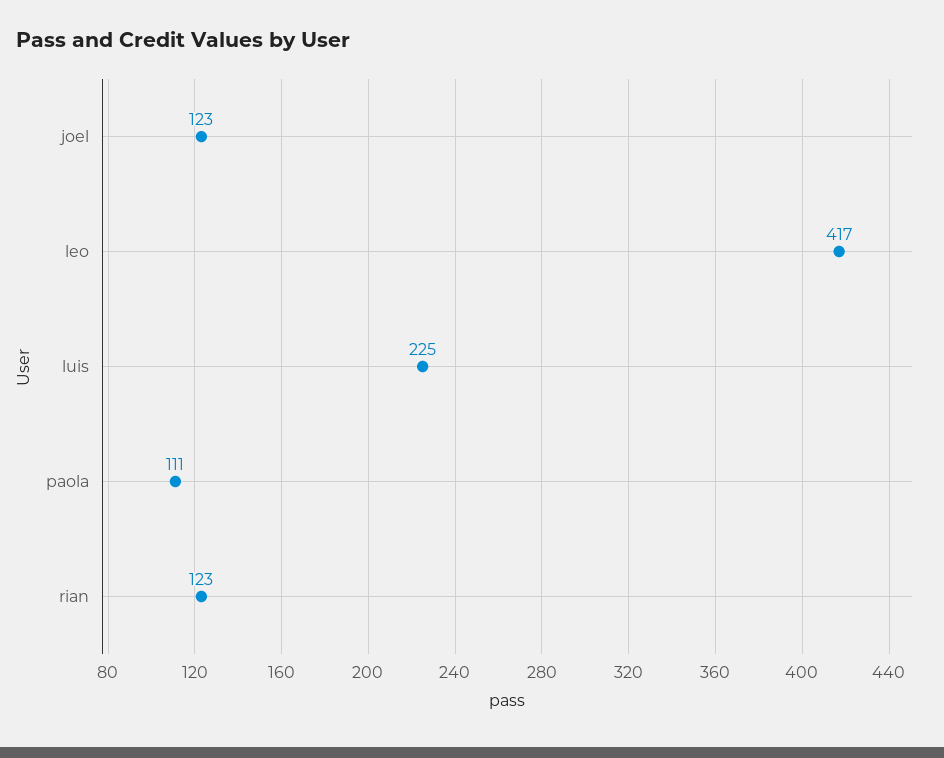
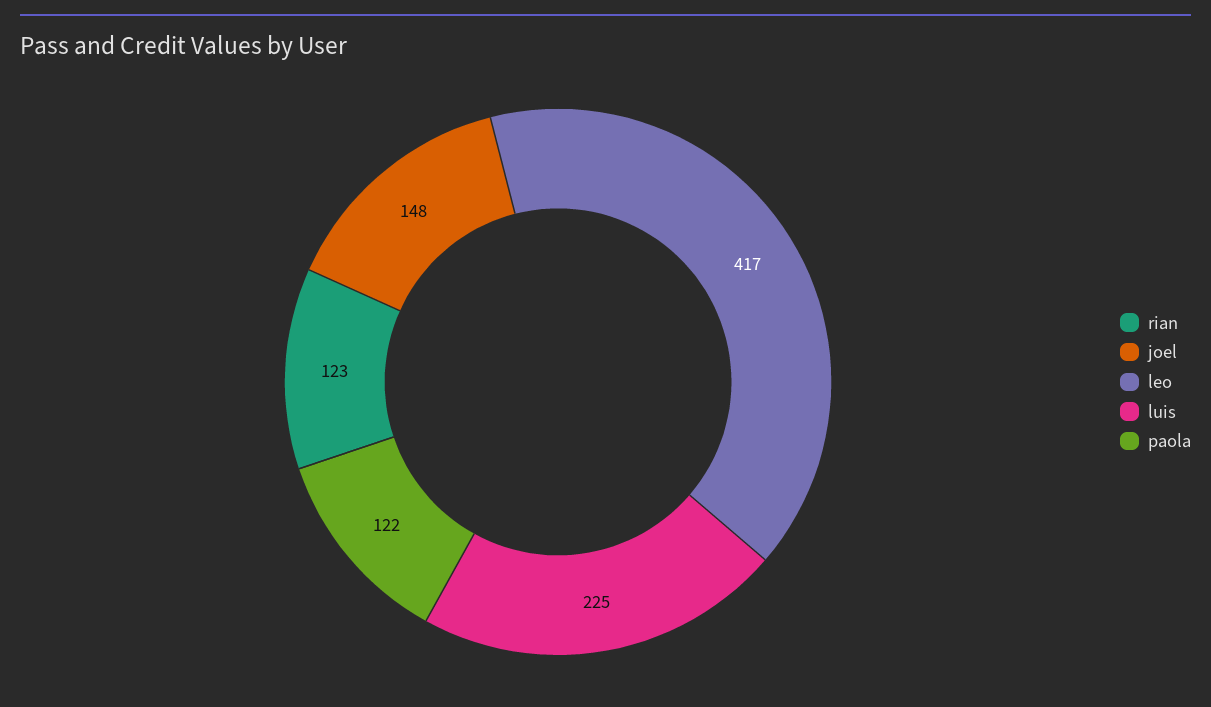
joel: 123 -> 148
paola: 111 -> 122

